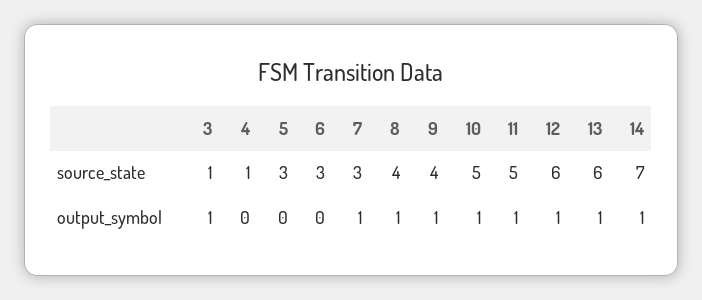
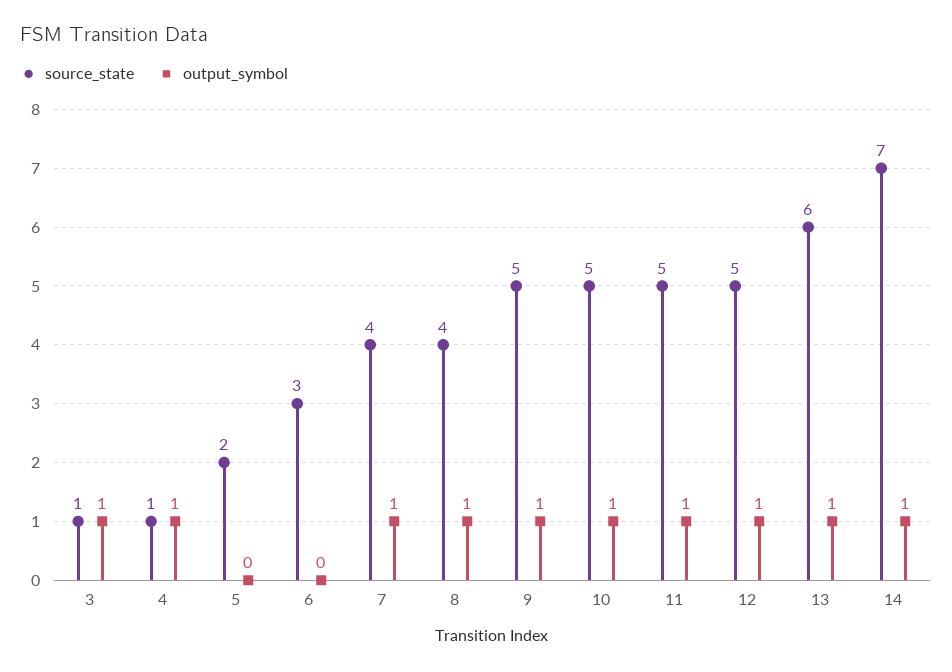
source_state, 5: 3 -> 2
source_state, 7: 3 -> 4
source_state, 9: 4 -> 5
source_state, 12: 6 -> 5
output_symbol, 4: 0 -> 1

